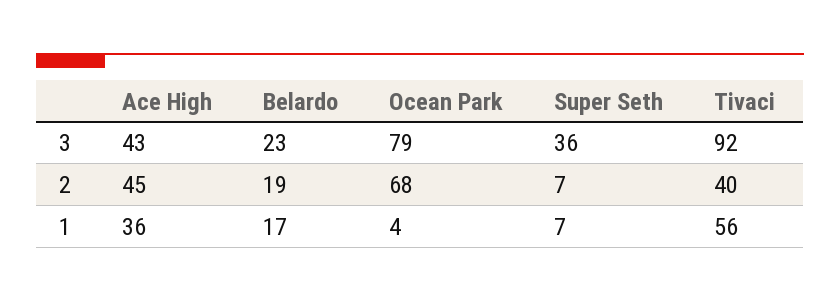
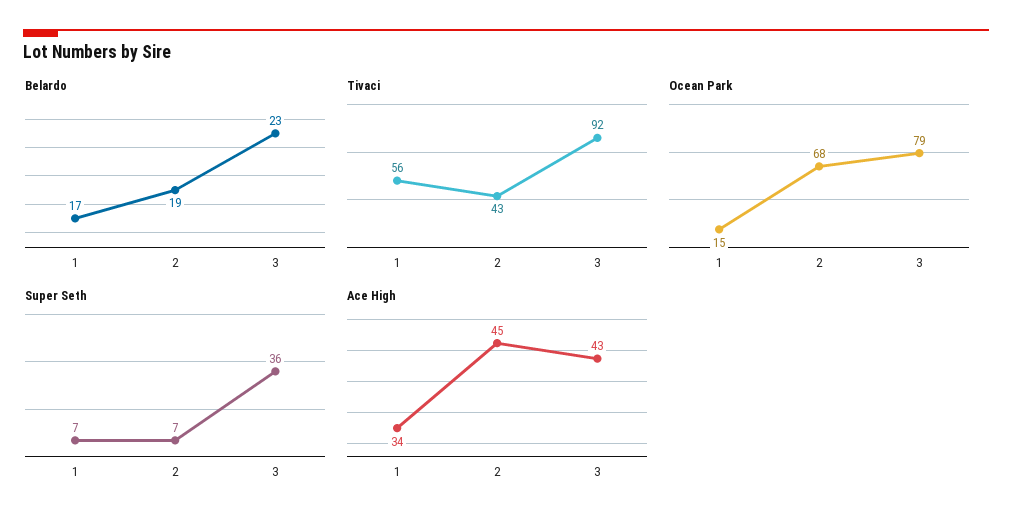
Tivaci, 2: 40 -> 43
Ace High, 1: 36 -> 34
Ocean Park, 1: 4 -> 15

